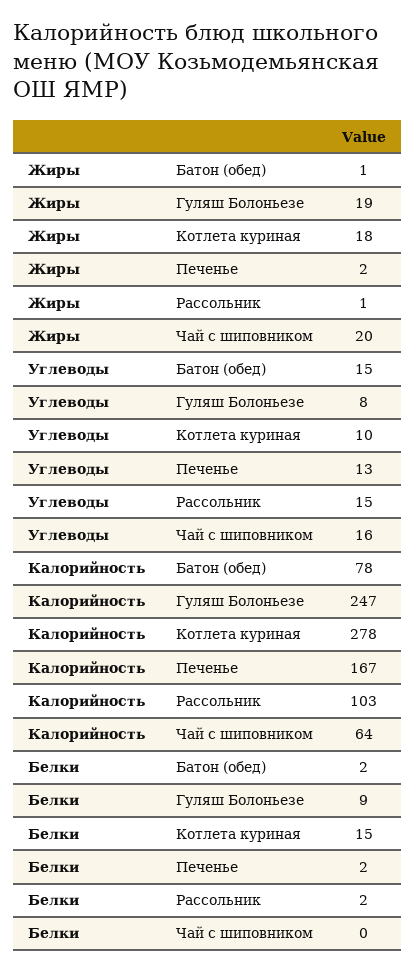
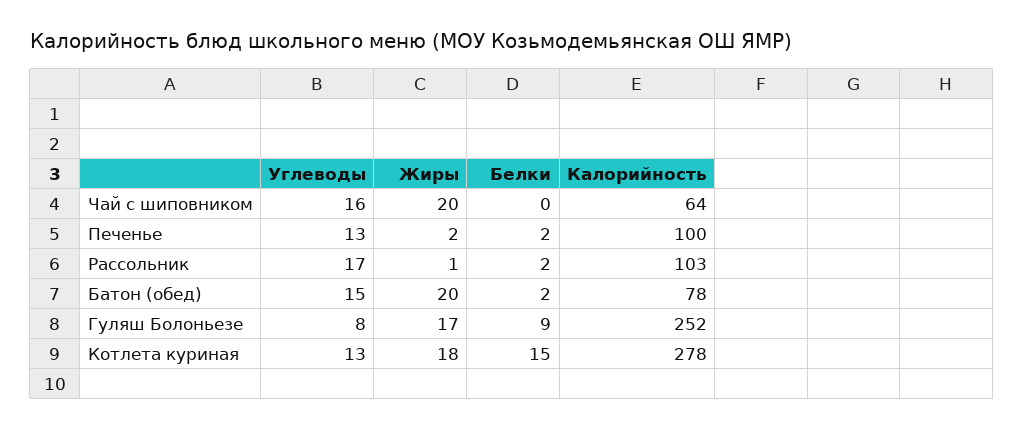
Жиры, Батон (обед): 1 -> 20
Жиры, Гуляш Болоньезе: 19 -> 17
Углеводы, Котлета куриная: 10 -> 13
Углеводы, Рассольник: 15 -> 17
Калорийность, Гуляш Болоньезе: 247 -> 252
Калорийность, Печенье: 167 -> 100

